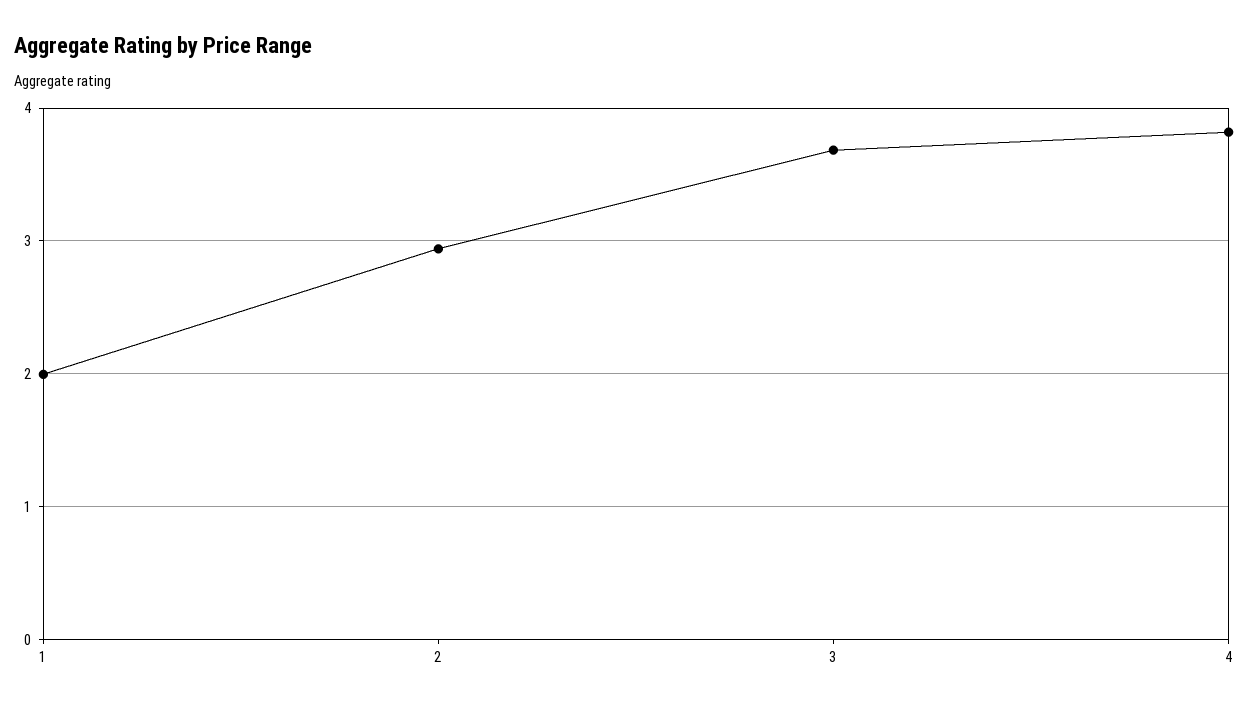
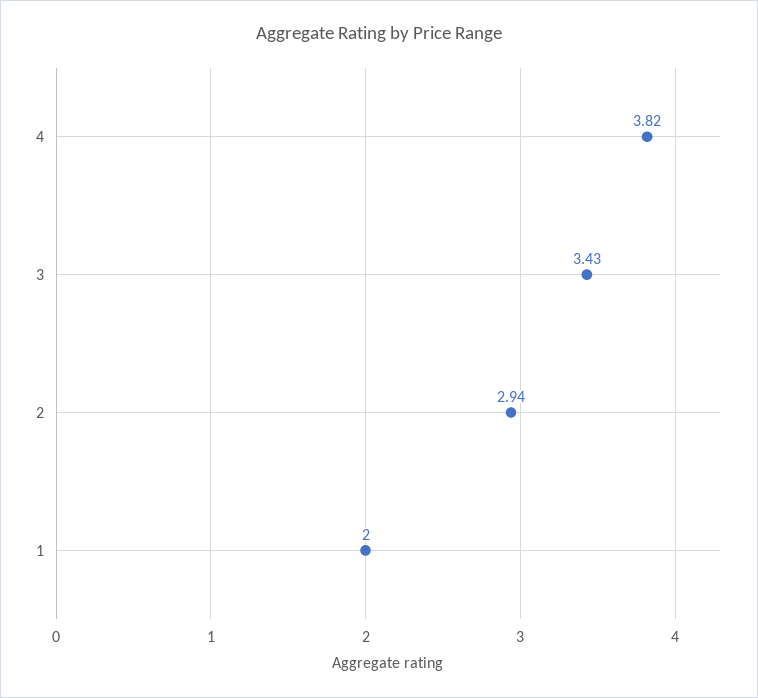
3: 3.7 -> 3.43

